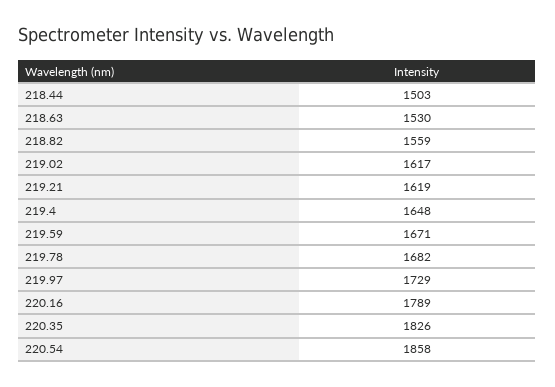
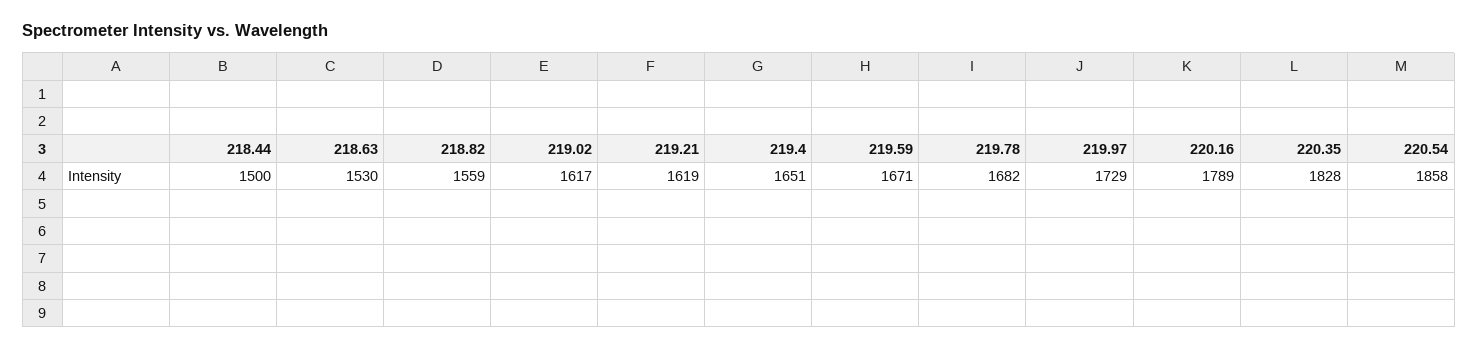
218.44: 1503 -> 1500
219.4: 1648 -> 1651
220.35: 1826 -> 1828

